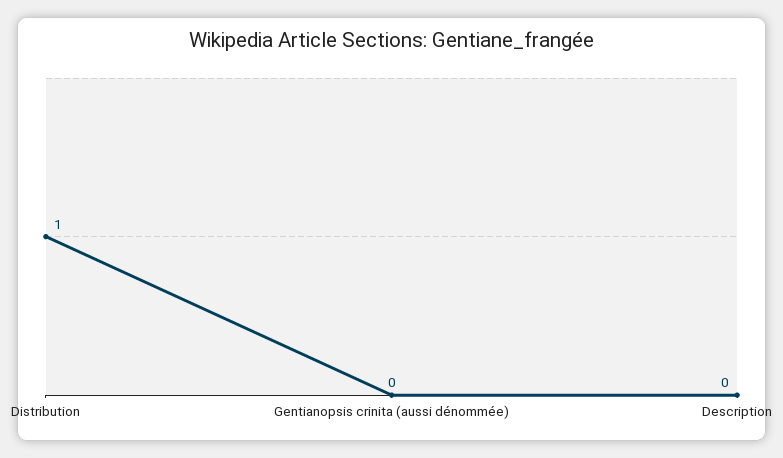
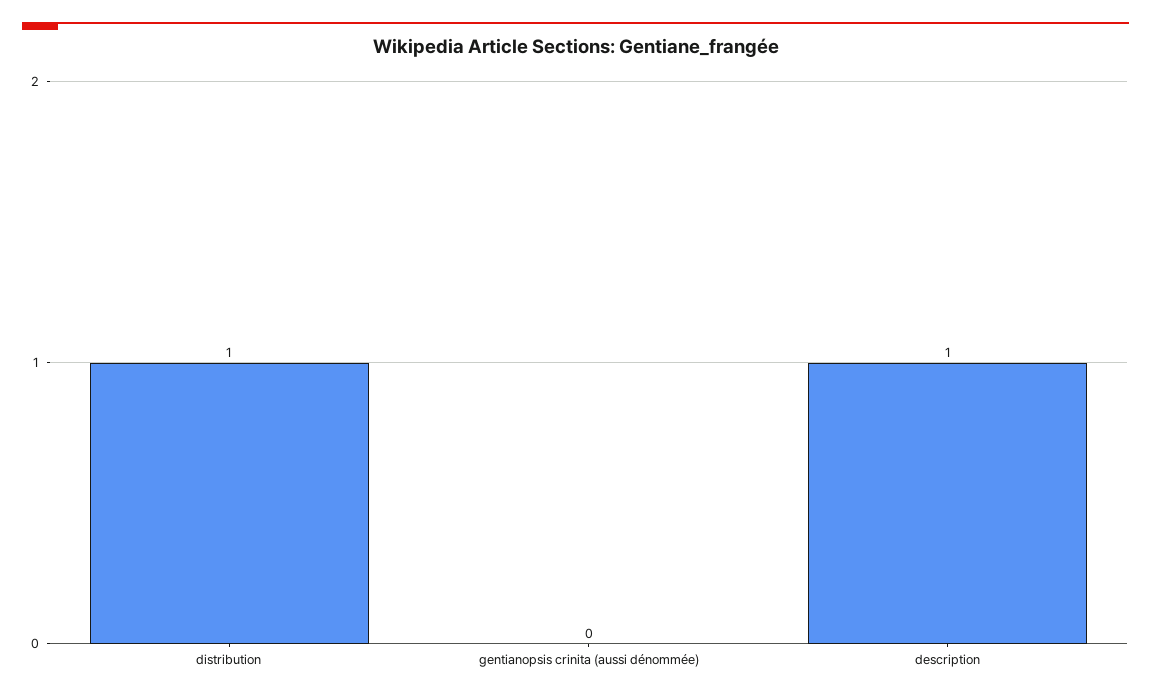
Description: 0 -> 1

